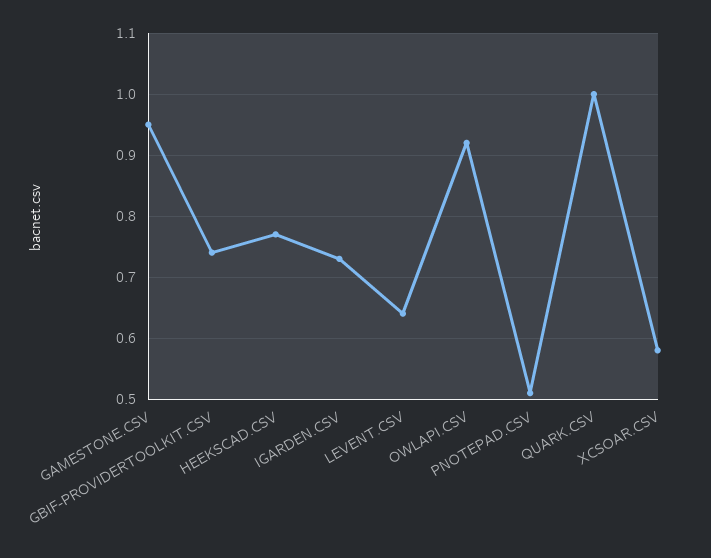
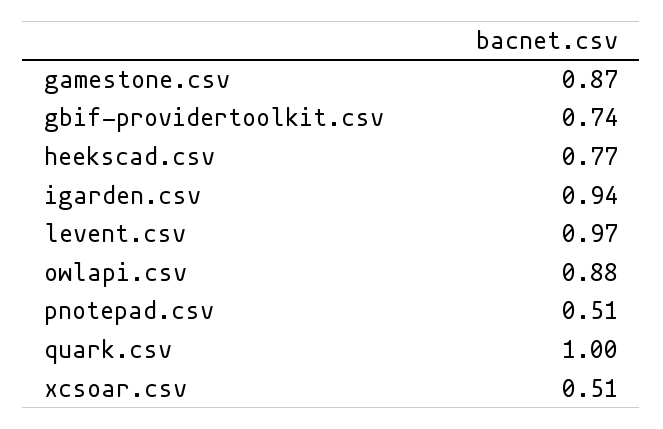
GAMESTONE.CSV: 0.95 -> 0.87
IGARDEN.CSV: 0.73 -> 0.94
LEVENT.CSV: 0.64 -> 0.97
OWLAPI.CSV: 0.92 -> 0.88
XCSOAR.CSV: 0.58 -> 0.51

